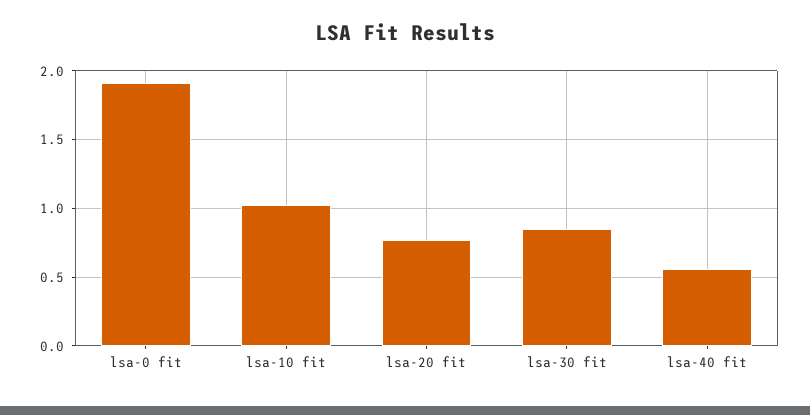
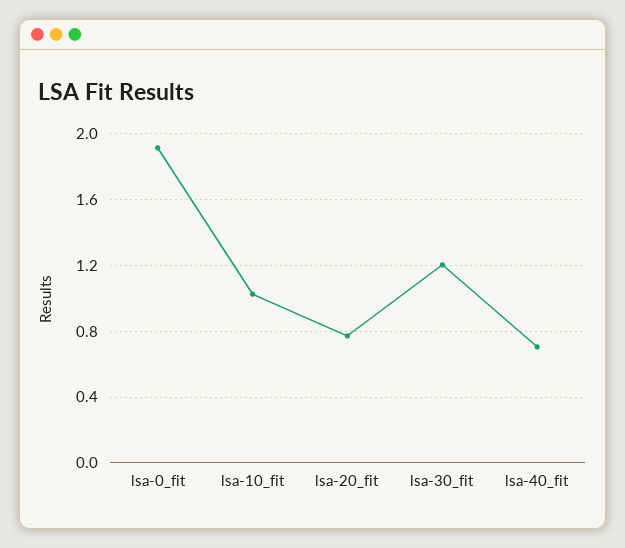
lsa-30 fit: 0.85 -> 1.2
lsa-40 fit: 0.55 -> 0.7

